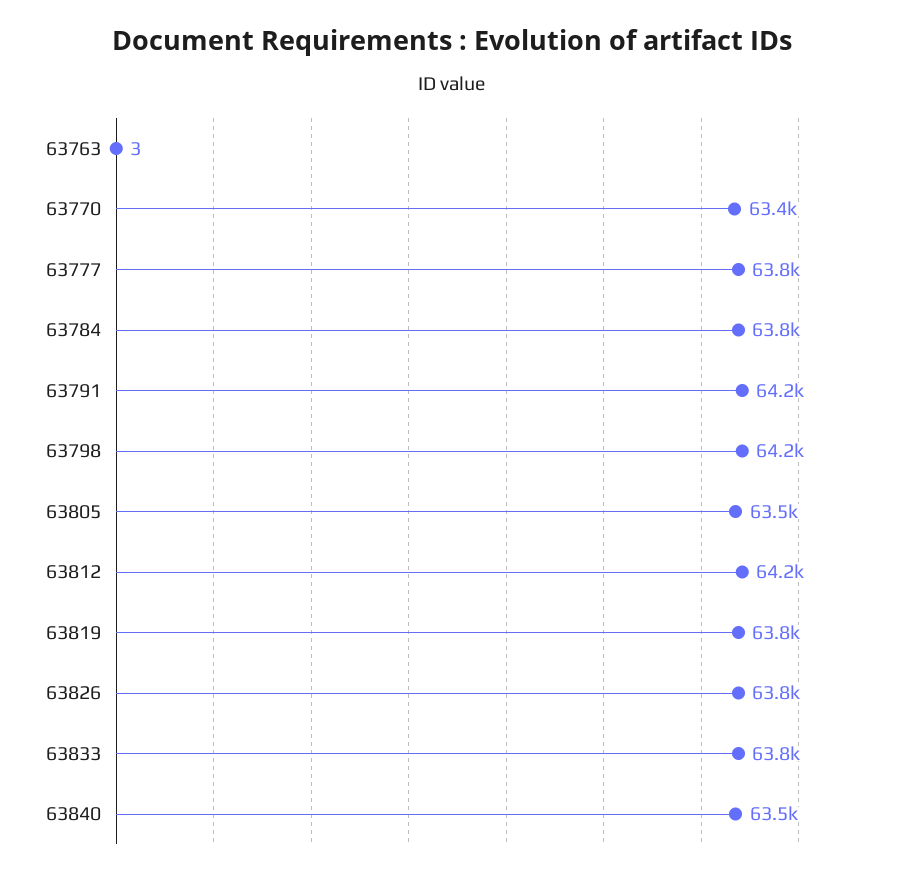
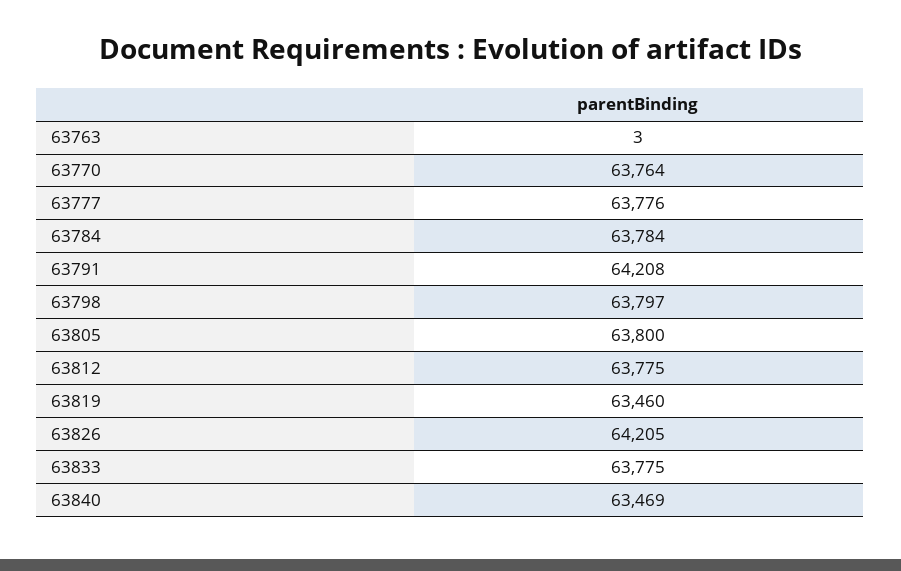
63770: 63400 -> 63764
63798: 64200 -> 63797
63805: 63500 -> 63800
63812: 64200 -> 63775
63819: 63800 -> 63460
63826: 63800 -> 64205

